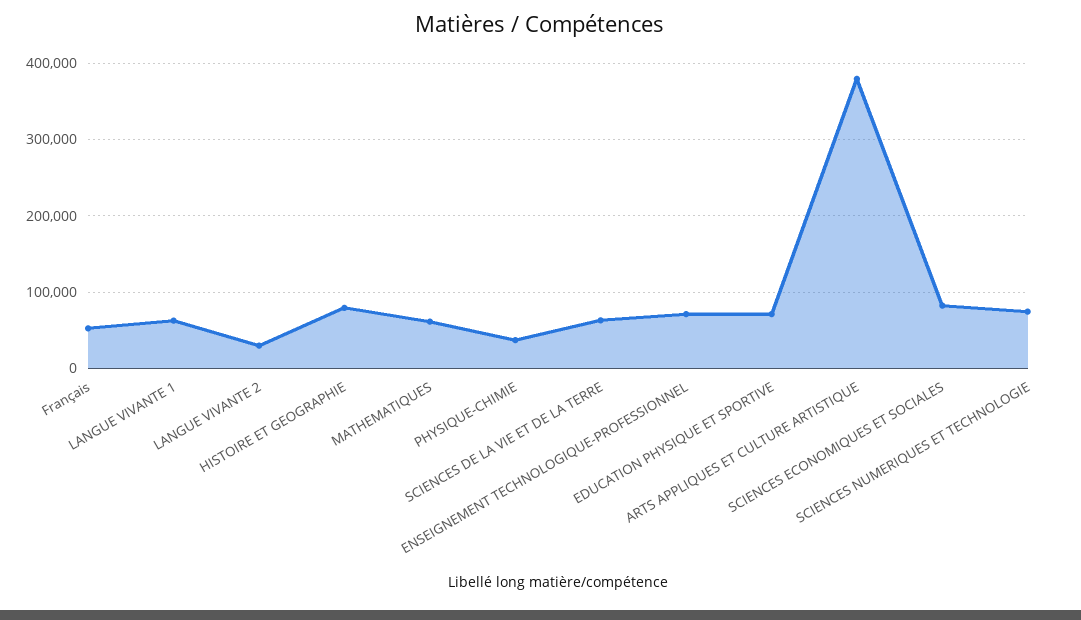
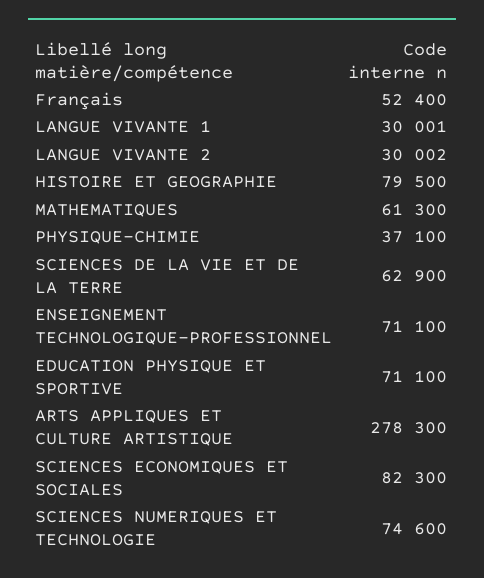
LANGUE VIVANTE 1: 60000 -> 30001
ARTS APPLIQUES ET CULTURE ARTISTIQUE: 380000 -> 278300

